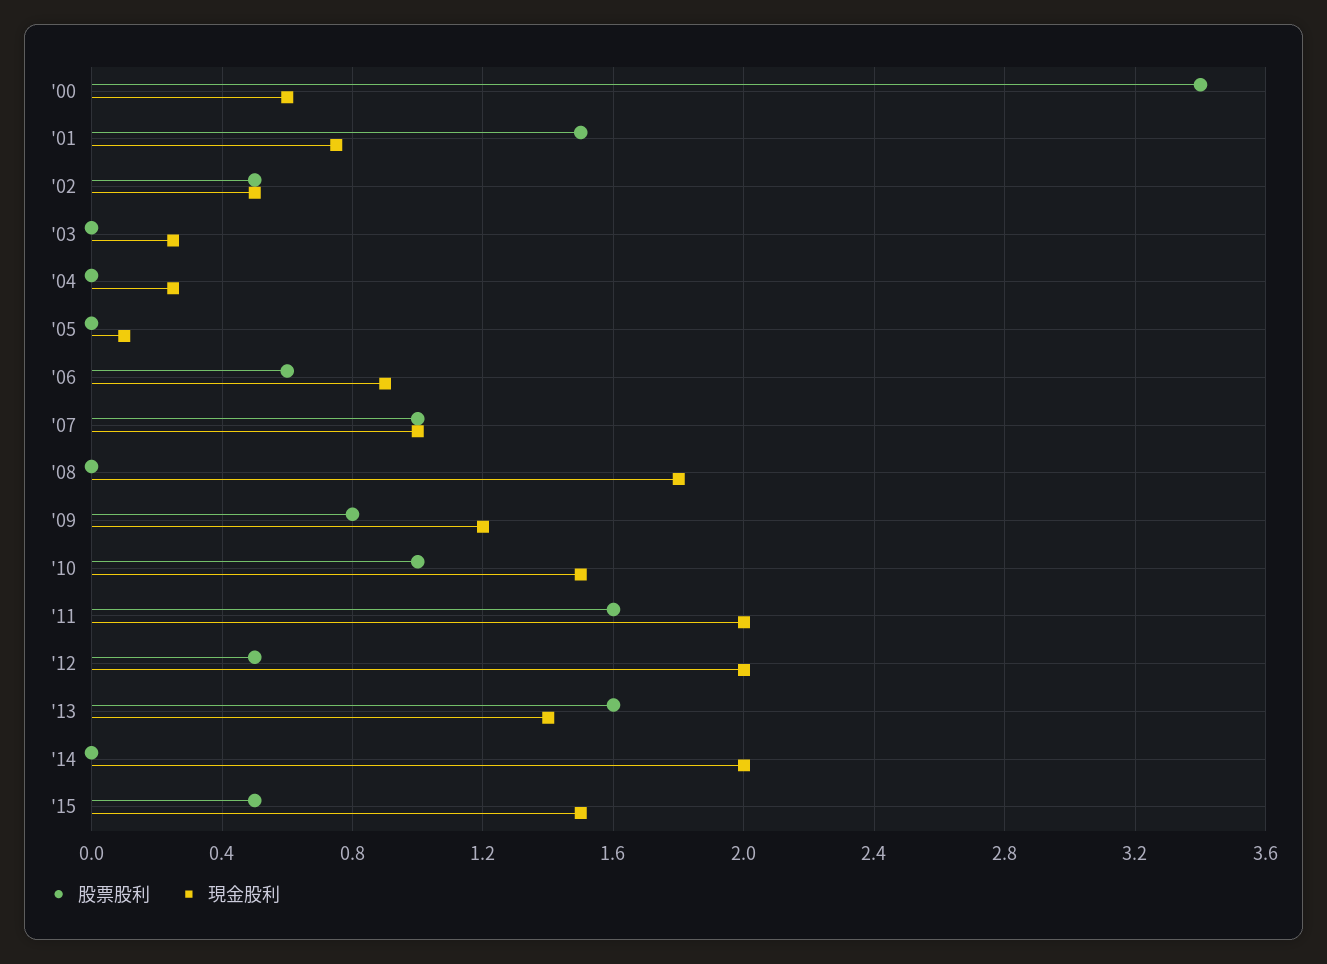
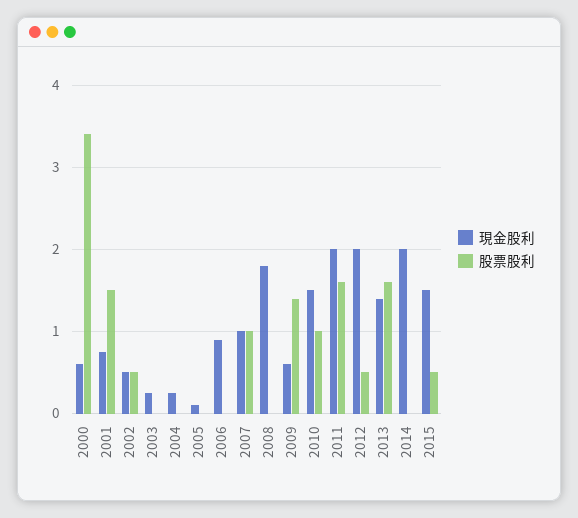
股票股利, '06: 0.6 -> 0
股票股利, '09: 0.8 -> 1.4
現金股利, '09: 1.2 -> 0.6

